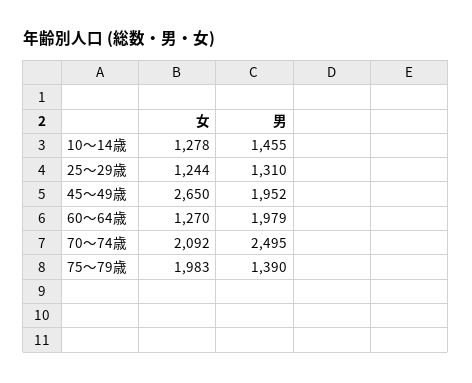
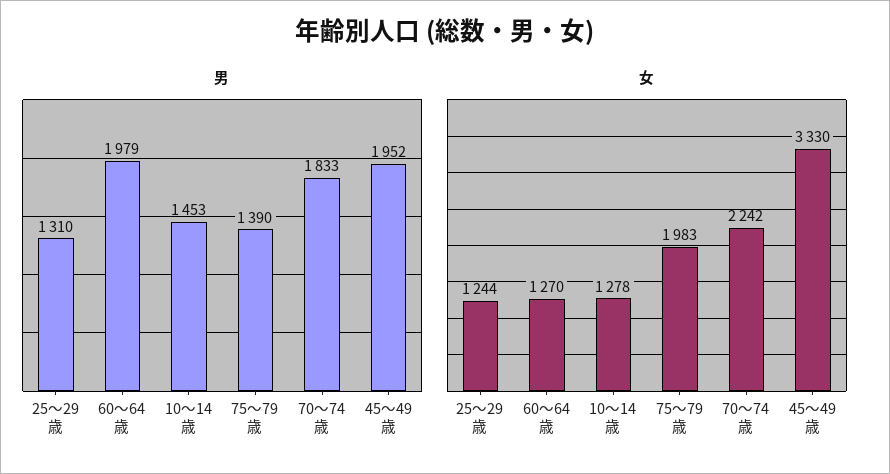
男, 10～14歳: 1455 -> 1453
女, 45～49歳: 2650 -> 3330
女, 70～74歳: 2092 -> 2242
男, 70～74歳: 2495 -> 1833

